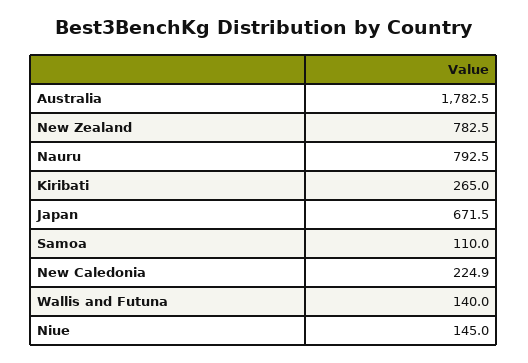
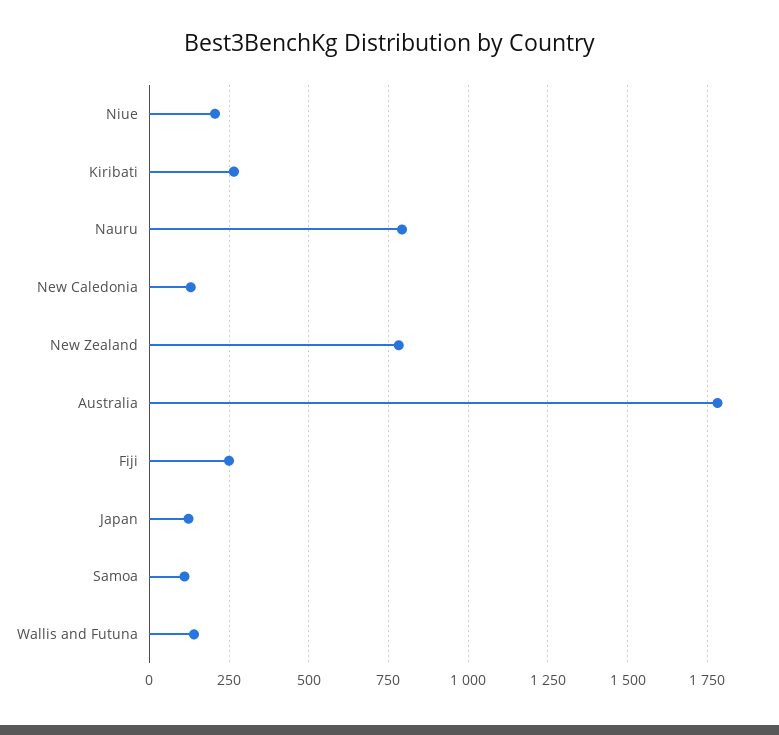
Japan: 671.5 -> 125
New Caledonia: 224.9 -> 125
Niue: 145 -> 200
Fiji: none -> 250

